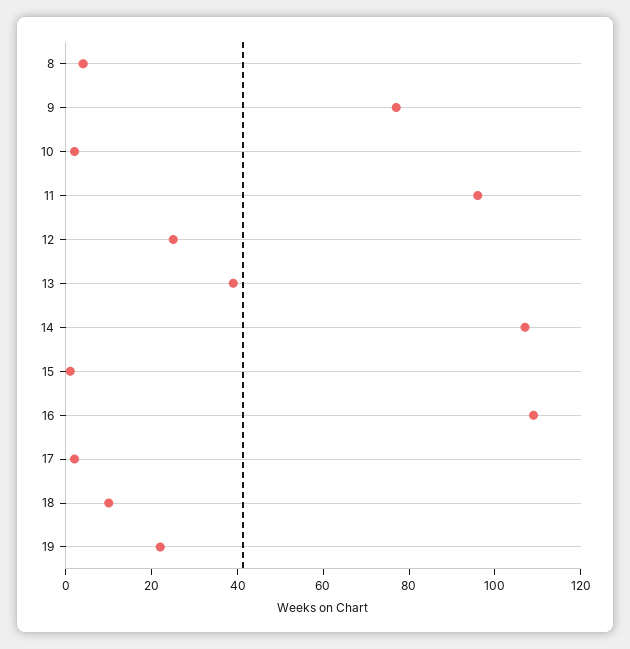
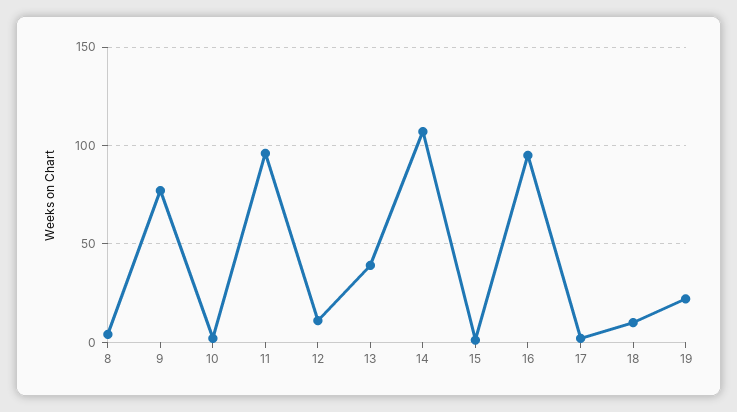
12: 25 -> 10
16: 110 -> 95

